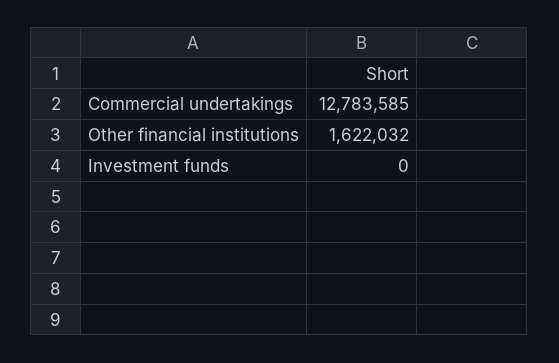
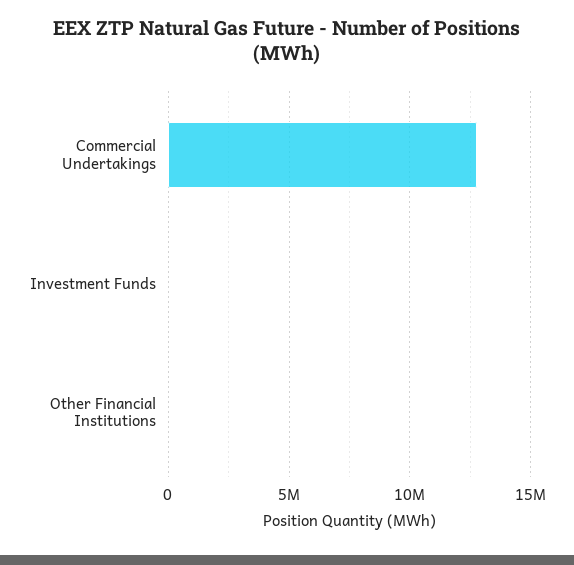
Other financial institutions: 1622032 -> 0

